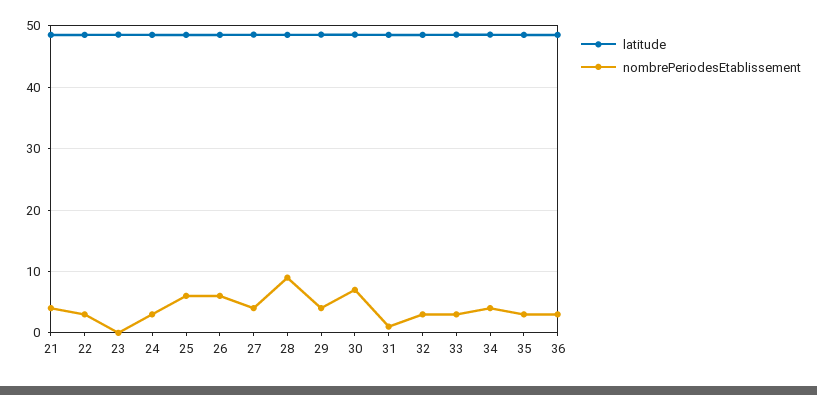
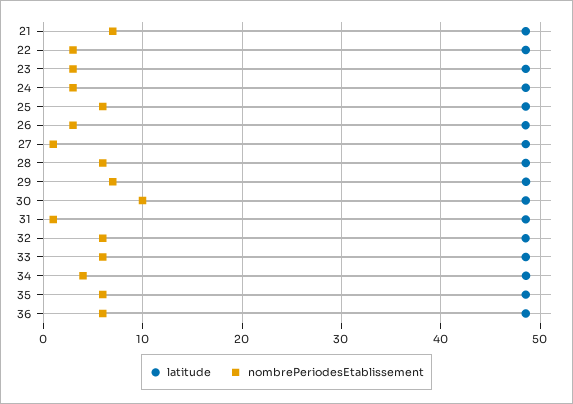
nombrePeriodesEtablissement, 21: 4 -> 7
nombrePeriodesEtablissement, 23: 0 -> 3
nombrePeriodesEtablissement, 26: 6 -> 3
nombrePeriodesEtablissement, 27: 4 -> 1
nombrePeriodesEtablissement, 28: 9 -> 6
nombrePeriodesEtablissement, 29: 4 -> 7
nombrePeriodesEtablissement, 30: 7 -> 10
nombrePeriodesEtablissement, 32: 3 -> 6
nombrePeriodesEtablissement, 33: 3 -> 6
nombrePeriodesEtablissement, 35: 3 -> 6
nombrePeriodesEtablissement, 36: 3 -> 6

